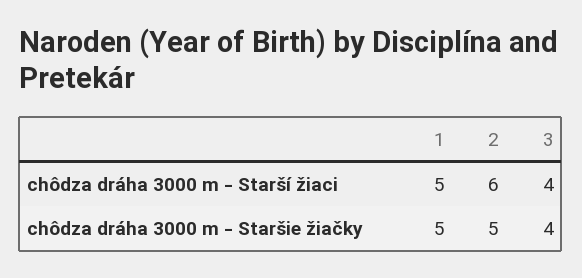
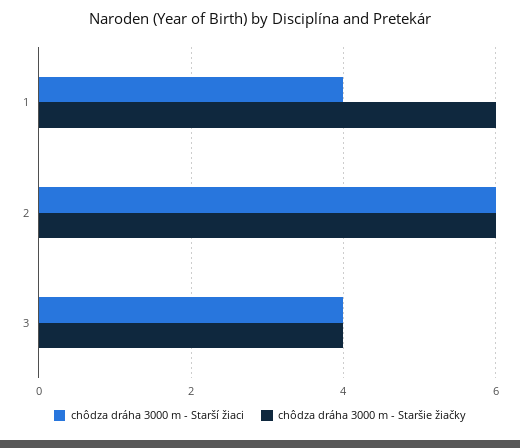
chôdza dráha 3000 m - Starší žiaci, 1: 5 -> 4
chôdza dráha 3000 m - Staršie žiačky, 1: 5 -> 6
chôdza dráha 3000 m - Staršie žiačky, 2: 5 -> 6

